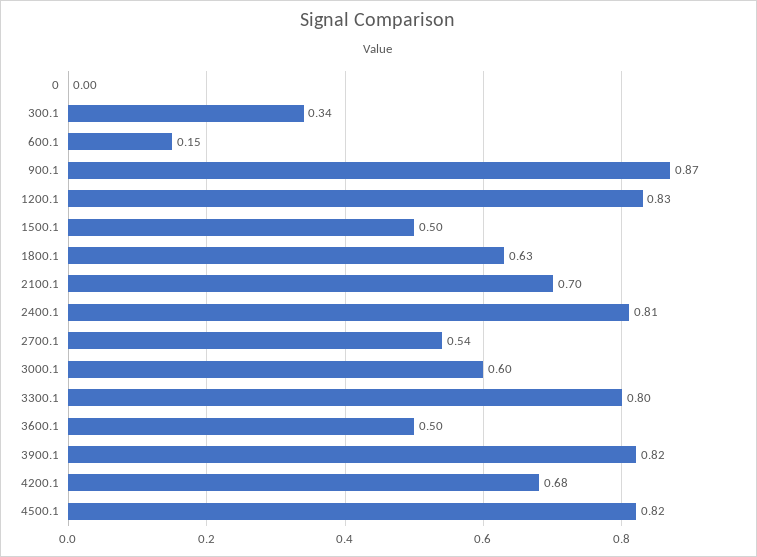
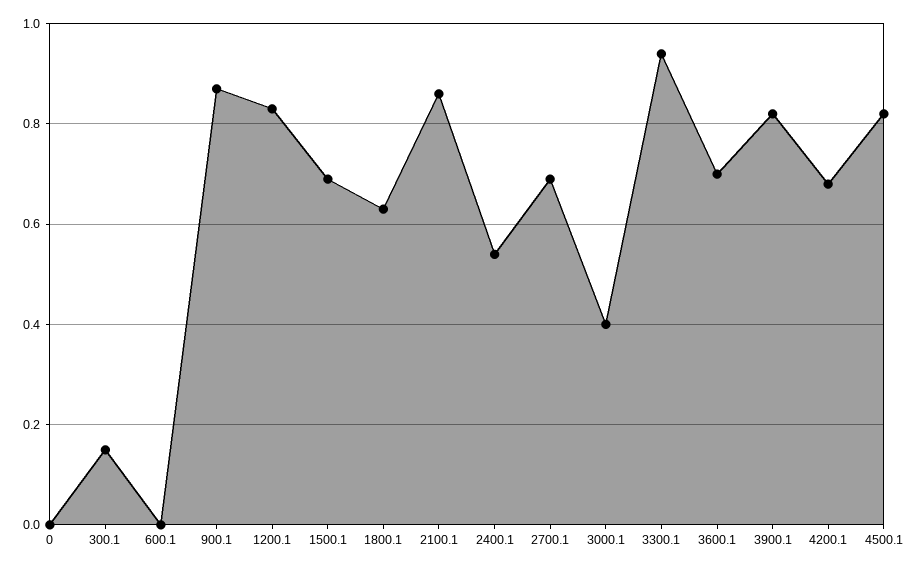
300.1: 0.34 -> 0.15
600.1: 0.15 -> 0
1500.1: 0.5 -> 0.7
2100.1: 0.7 -> 0.85
2400.1: 0.81 -> 0.55
2700.1: 0.54 -> 0.7
3000.1: 0.6 -> 0.4
3300.1: 0.8 -> 0.95
3600.1: 0.5 -> 0.7

